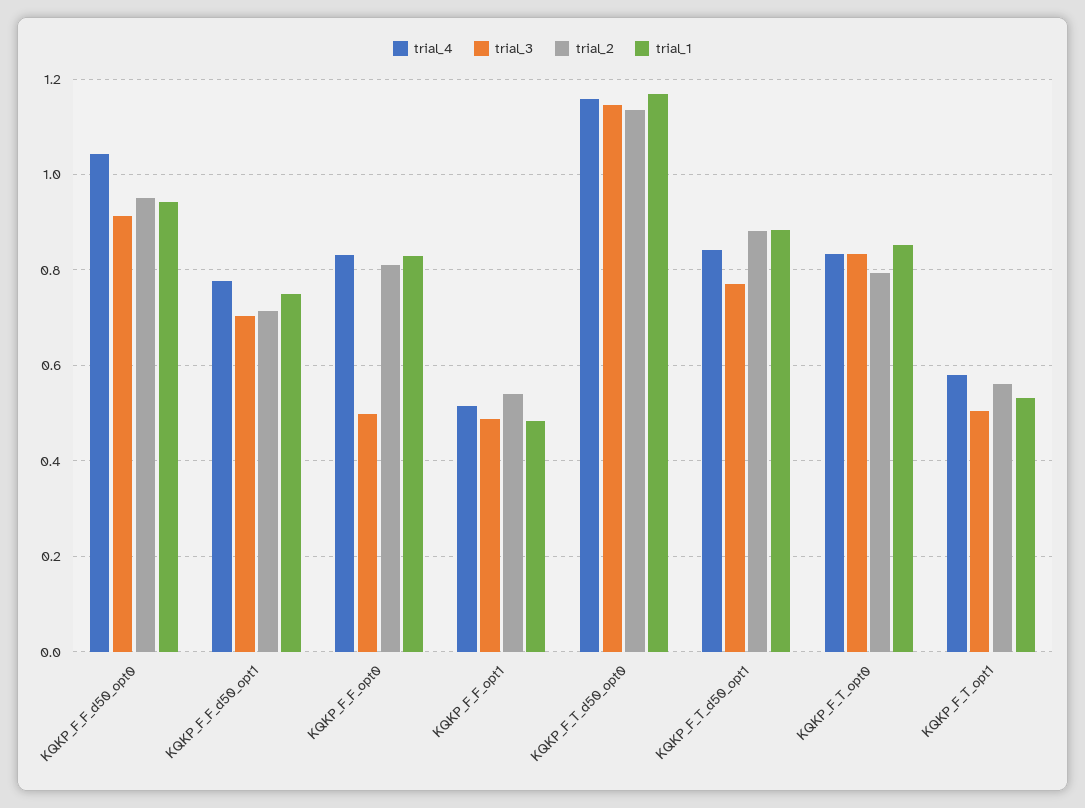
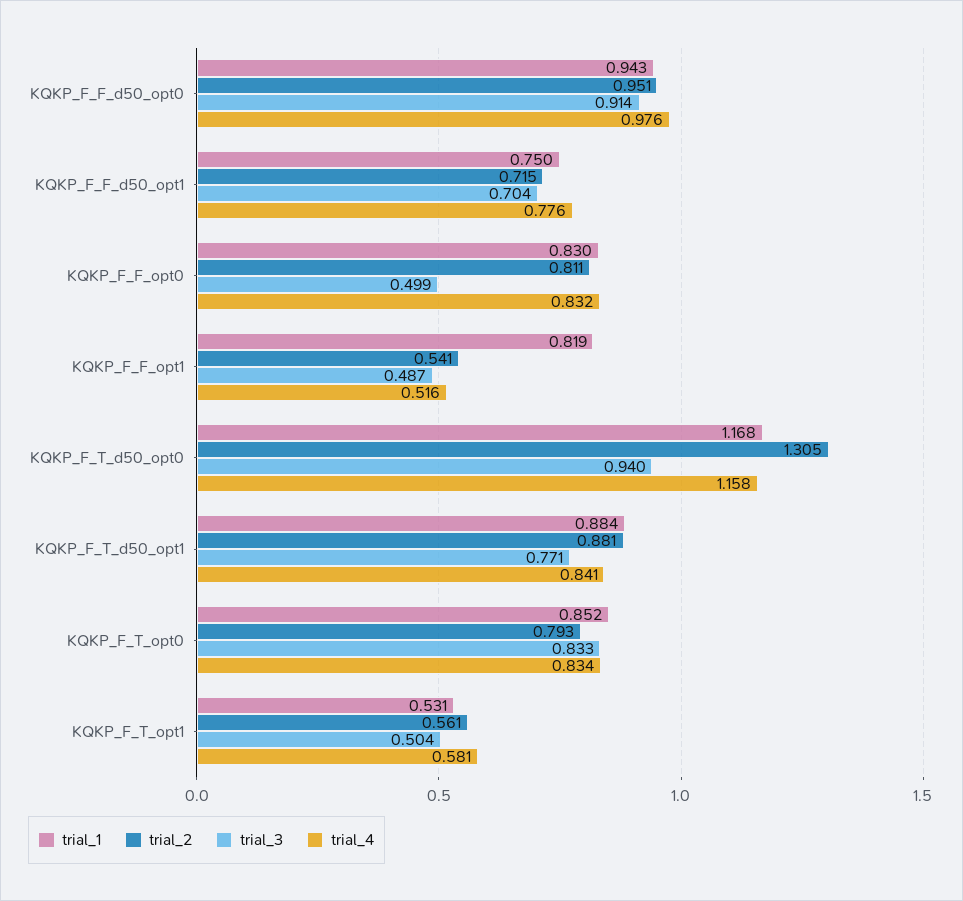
trial_4, KQKP_F_F_d50_opt0: 1.04 -> 0.976
trial_1, KQKP_F_F_opt1: 0.48 -> 0.819
trial_3, KQKP_F_T_d50_opt0: 1.14 -> 0.94
trial_2, KQKP_F_T_d50_opt0: 1.14 -> 1.305

